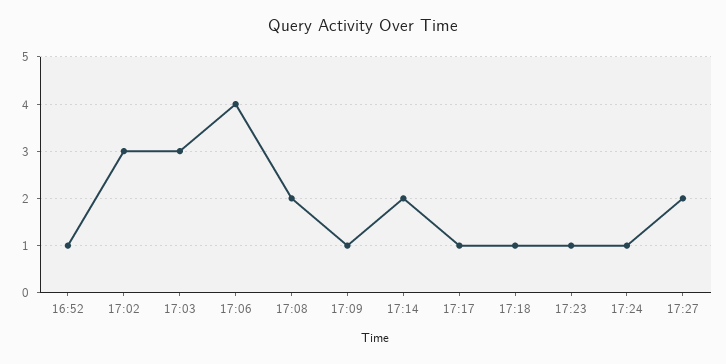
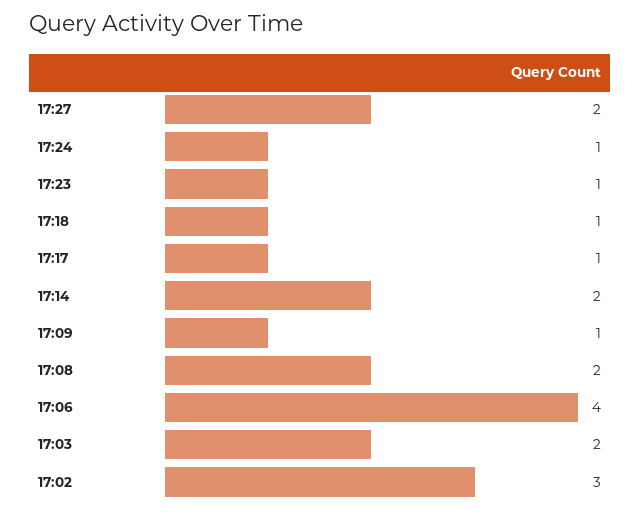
16:52: 1 -> none
17:03: 3 -> 2

